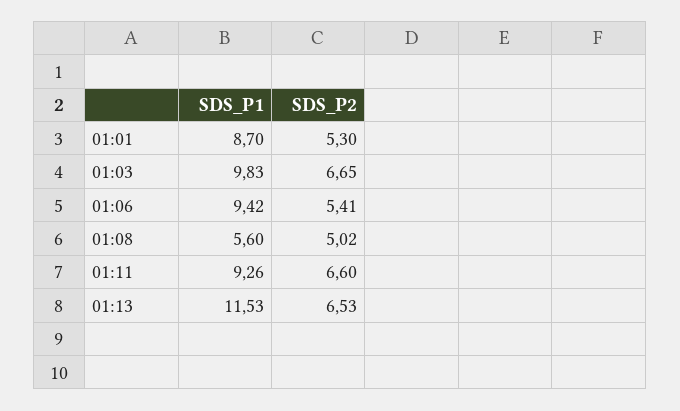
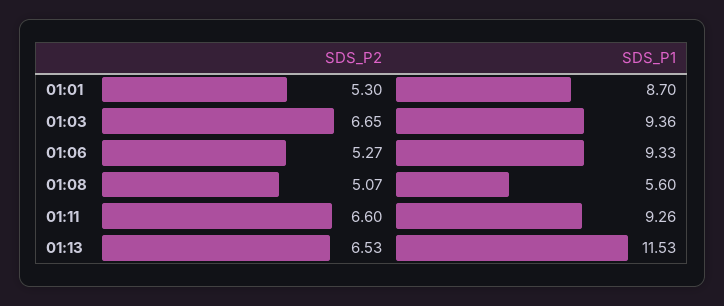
SDS_P1, 01:03: 9.83 -> 9.36
SDS_P1, 01:06: 9.42 -> 9.33
SDS_P2, 01:06: 5.41 -> 5.27
SDS_P2, 01:08: 5.02 -> 5.07

